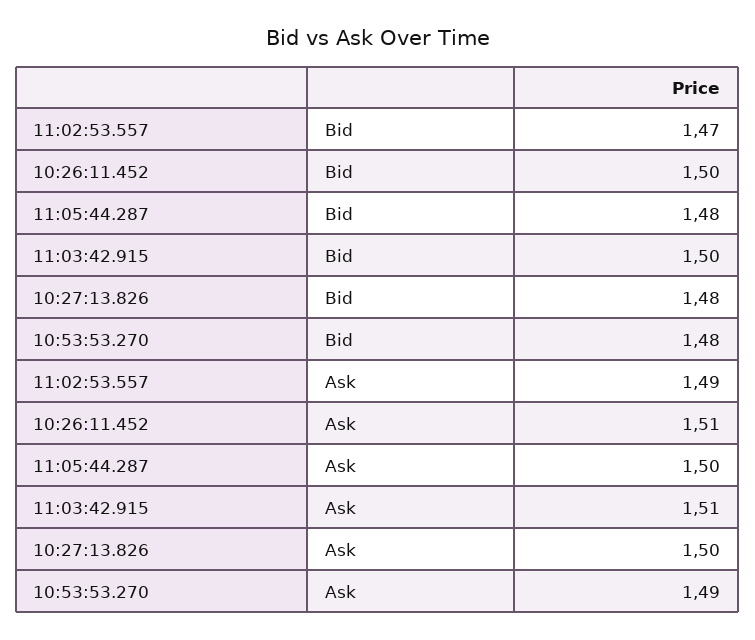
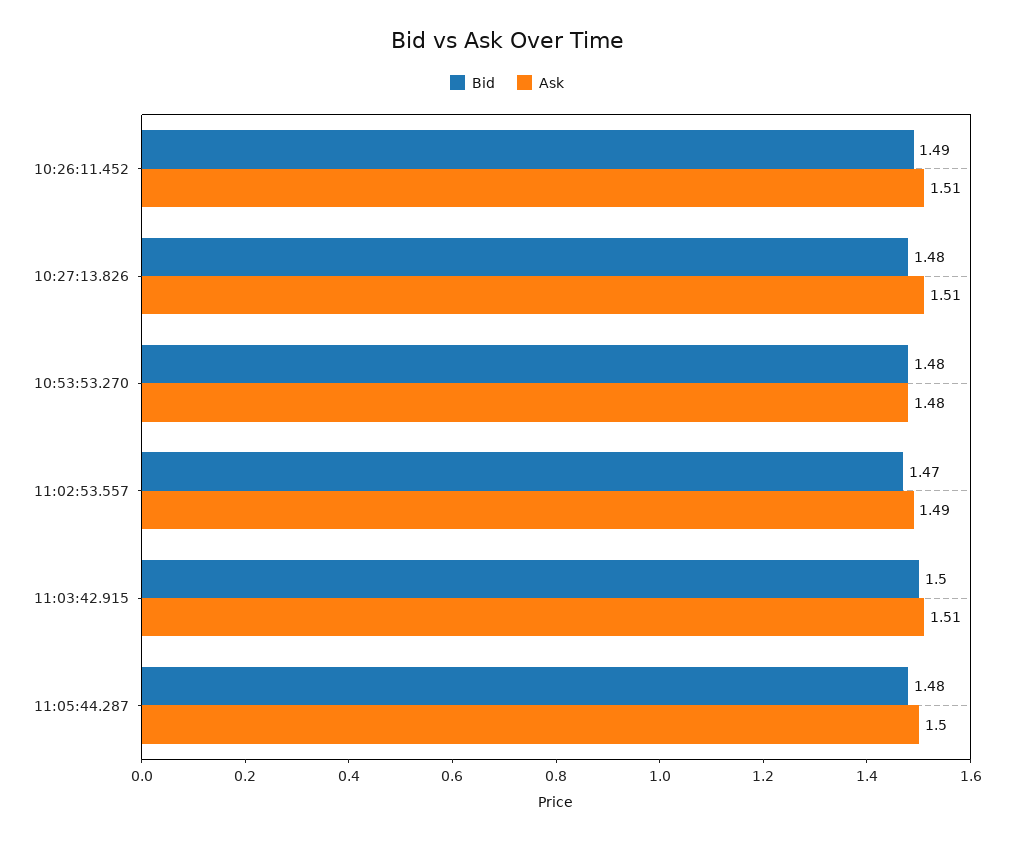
Bid, 10:26:11.452: 1.5 -> 1.49
Ask, 10:27:13.826: 1.5 -> 1.51
Ask, 10:53:53.270: 1.49 -> 1.48

